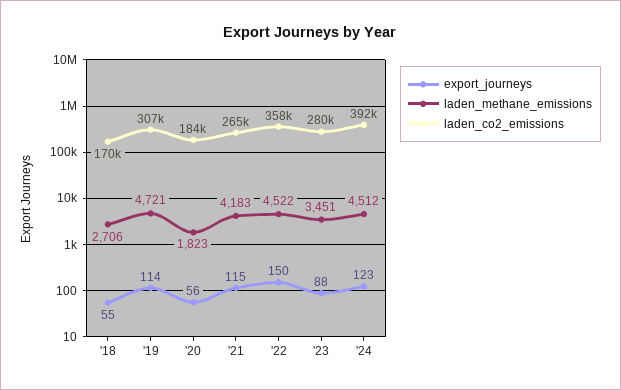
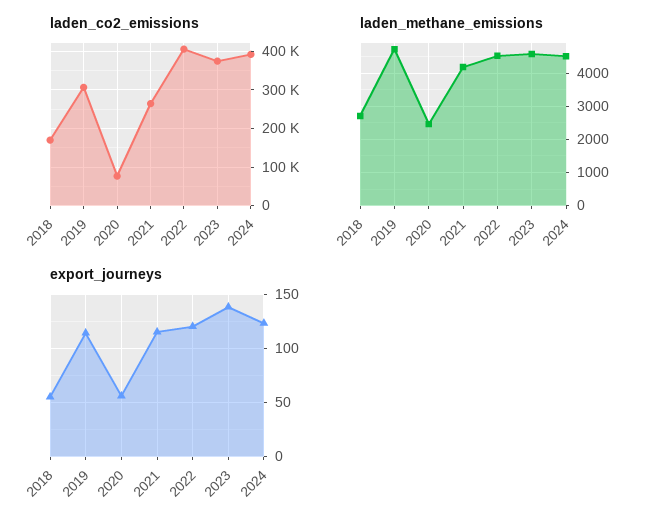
laden_methane_emissions, '20: 1823 -> 2400
laden_co2_emissions, '20: 184000 -> 80000
export_journeys, '22: 150 -> 120
laden_co2_emissions, '22: 358000 -> 400000
export_journeys, '23: 88 -> 140
laden_methane_emissions, '23: 3451 -> 4600
laden_co2_emissions, '23: 280000 -> 380000

